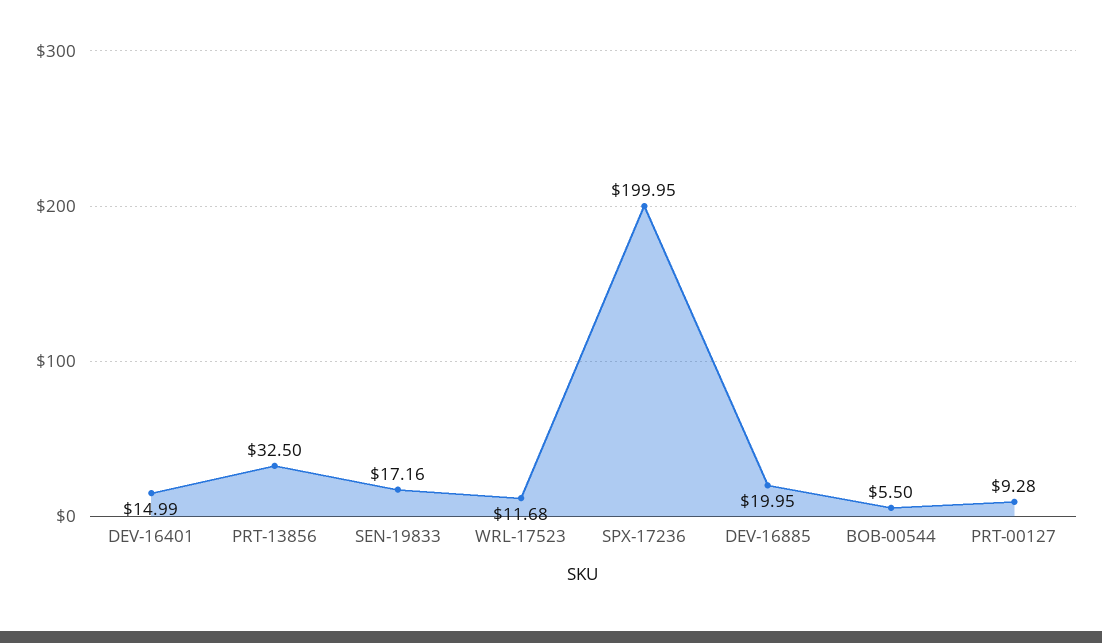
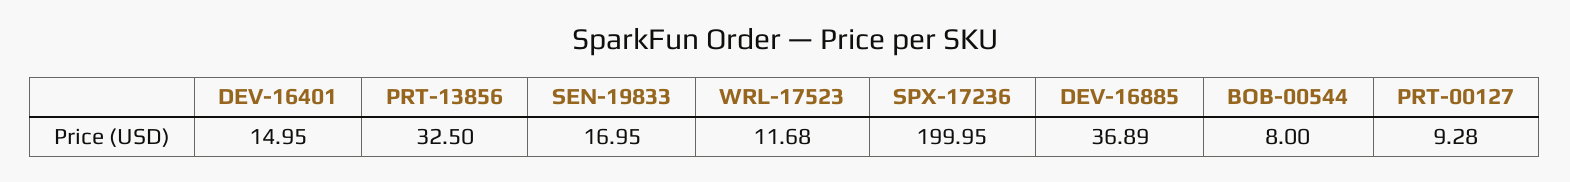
DEV-16401: 14.99 -> 14.95
SEN-19833: 17.16 -> 16.95
DEV-16885: 19.95 -> 36.89
BOB-00544: 5.5 -> 8

